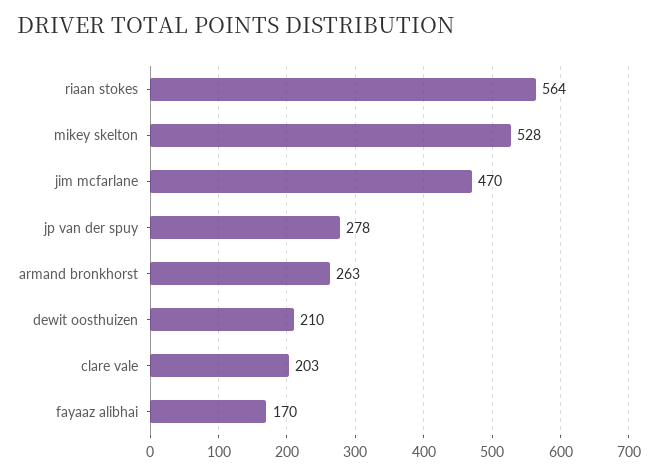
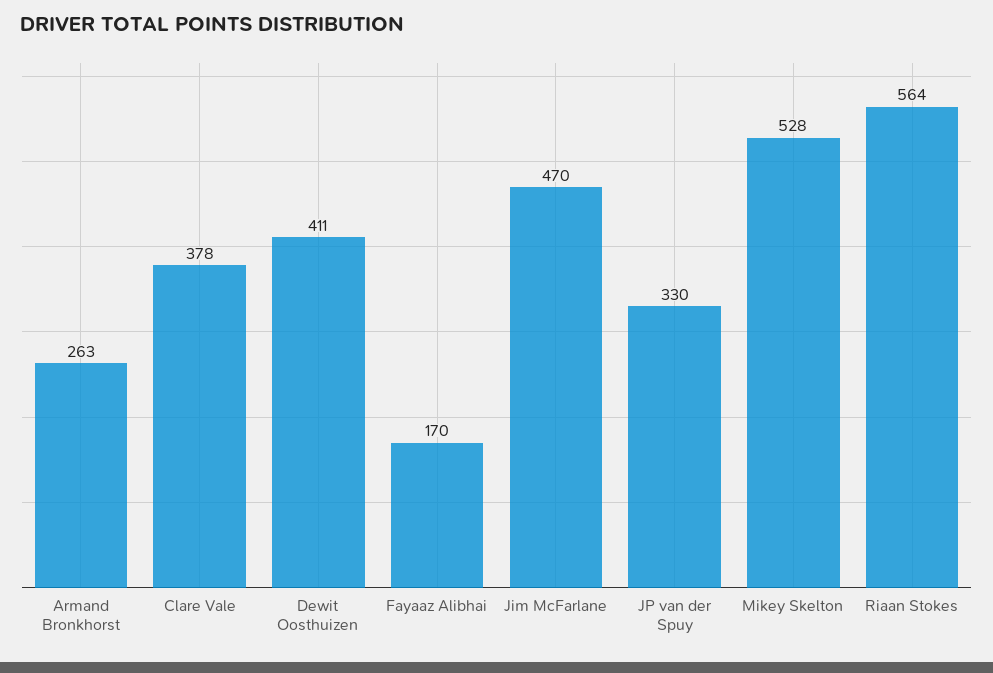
jp van der spuy: 278 -> 330
dewit oosthuizen: 210 -> 411
clare vale: 203 -> 378

